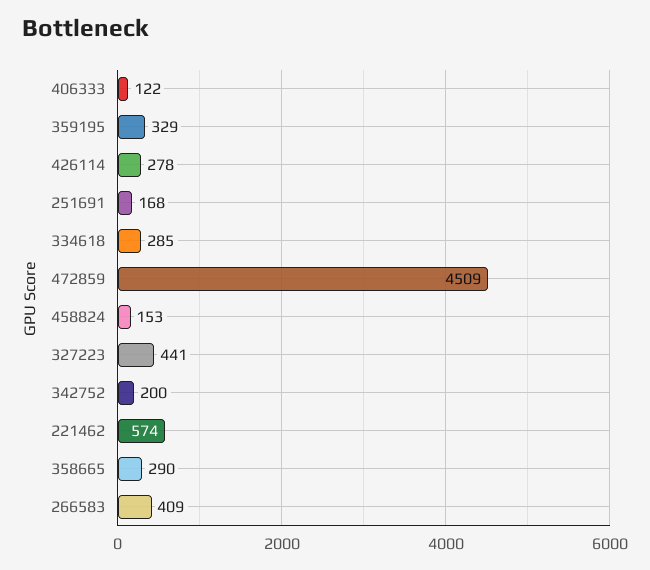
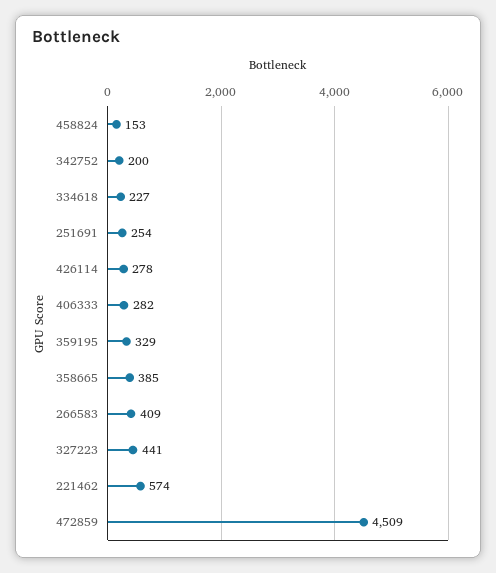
406333: 122 -> 282
251691: 168 -> 254
334618: 285 -> 227
358665: 290 -> 385

